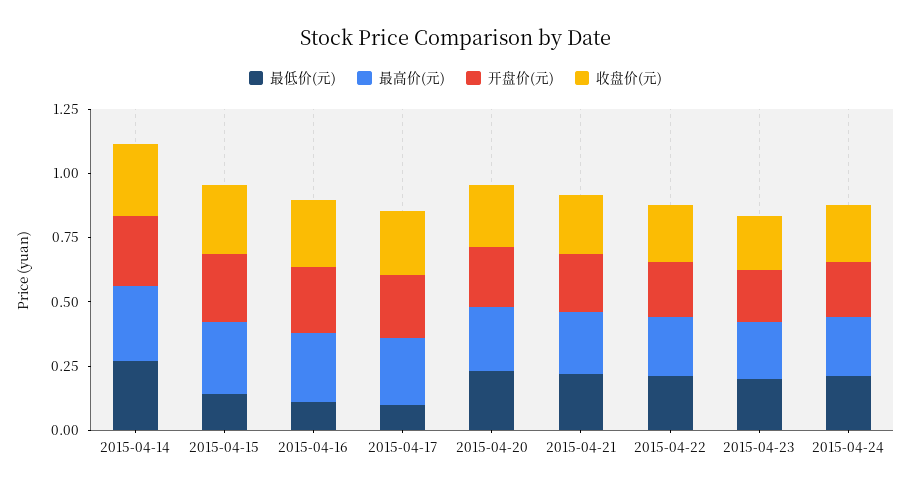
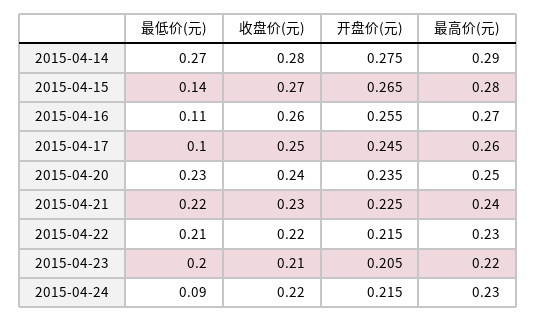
最低价(元), 2015-04-24: 0.2 -> 0.09

